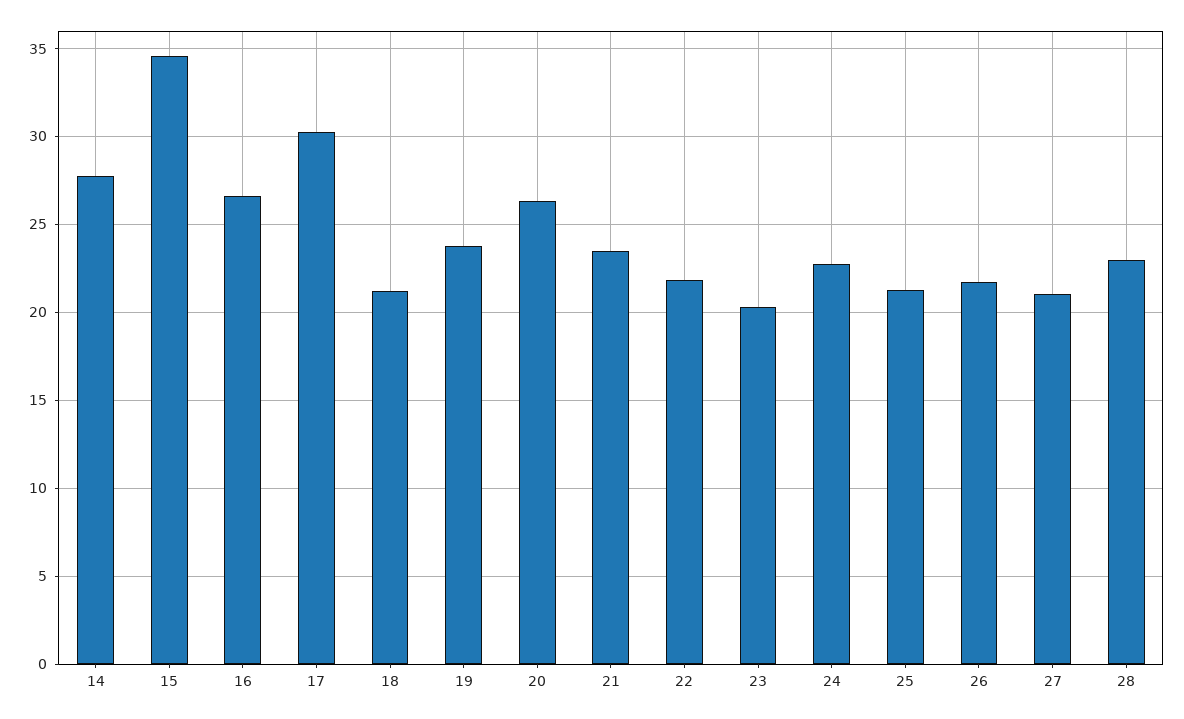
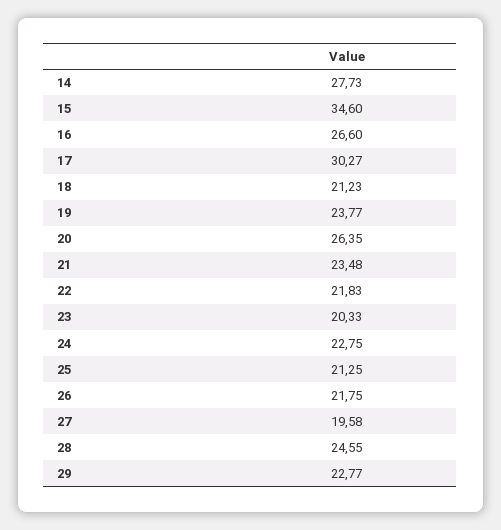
27: 21 -> 19.58
28: 23 -> 24.55
29: none -> 22.77

